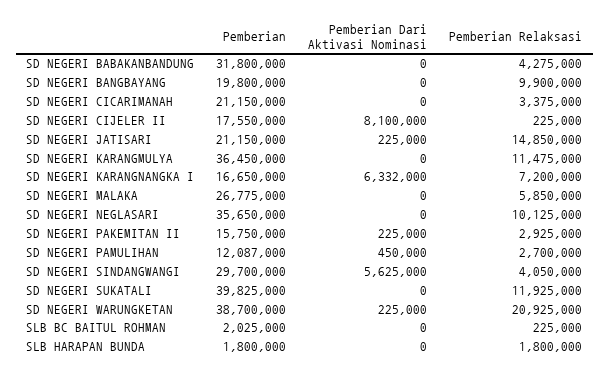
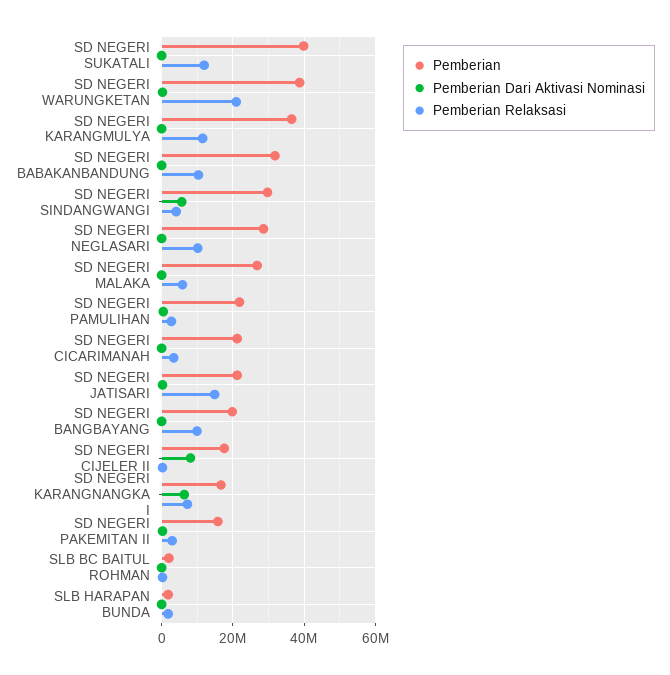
Pemberian Relaksasi, SD NEGERI BABAKANBANDUNG: 4275000 -> 10000000
Pemberian, SD NEGERI NEGLASARI: 35650000 -> 28000000
Pemberian, SD NEGERI PAMULIHAN: 12087000 -> 22000000

